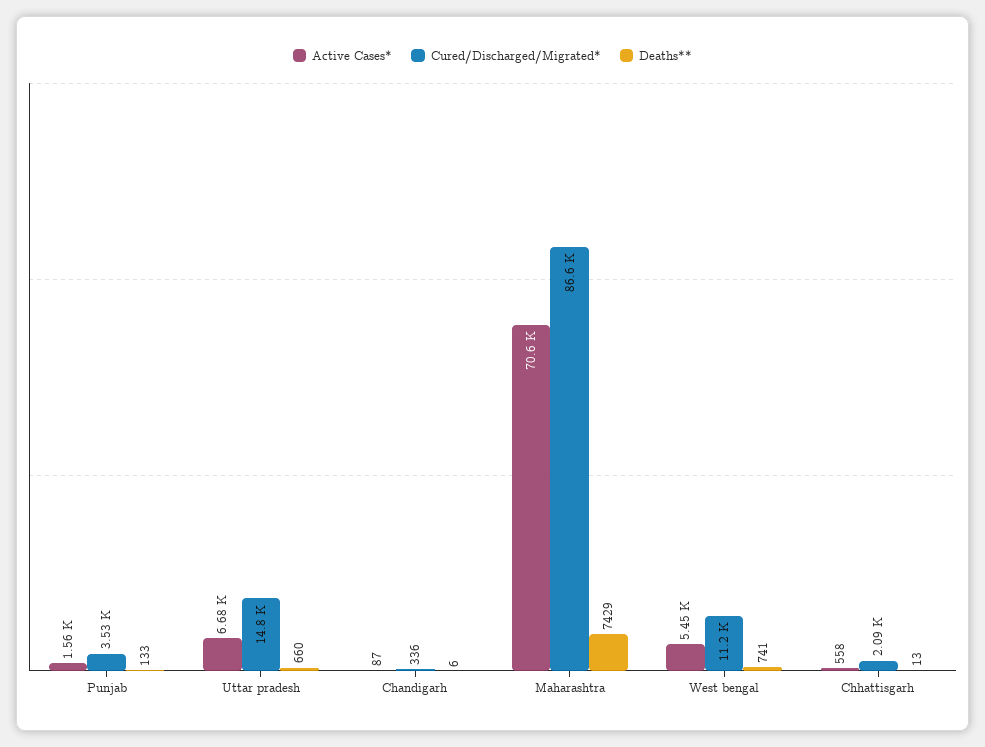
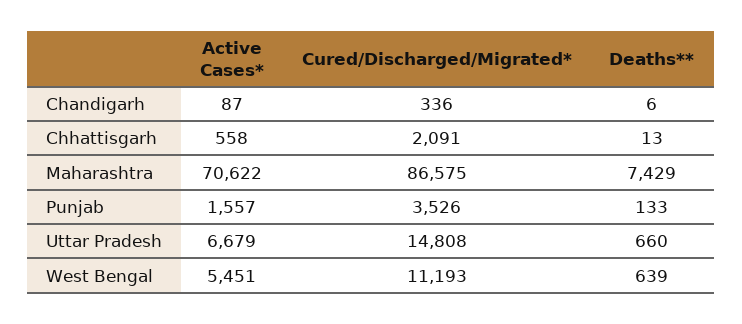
Deaths**, West bengal: 741 -> 639

